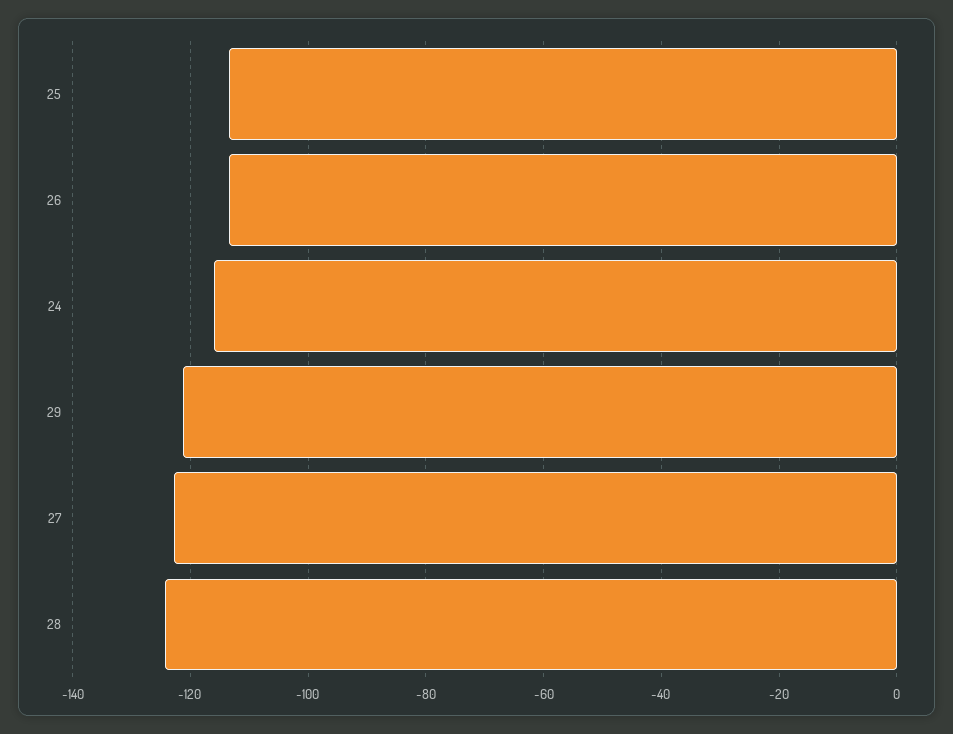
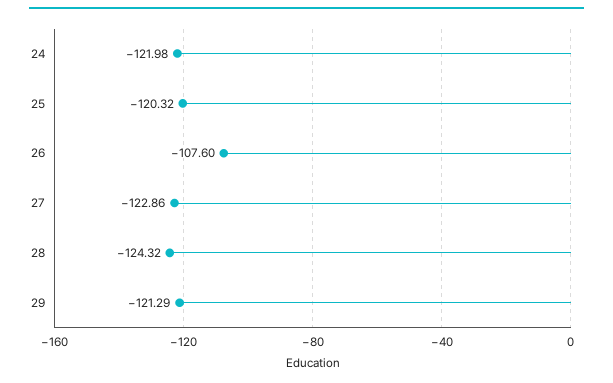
25: -114 -> -120.32
26: -114 -> -107.6
24: -116 -> -121.98

